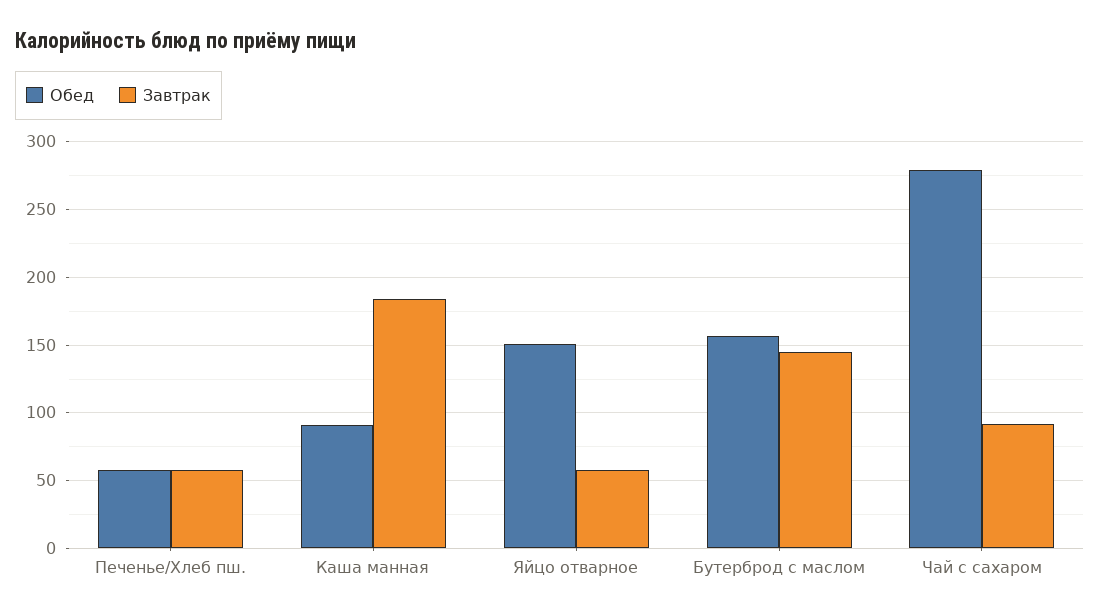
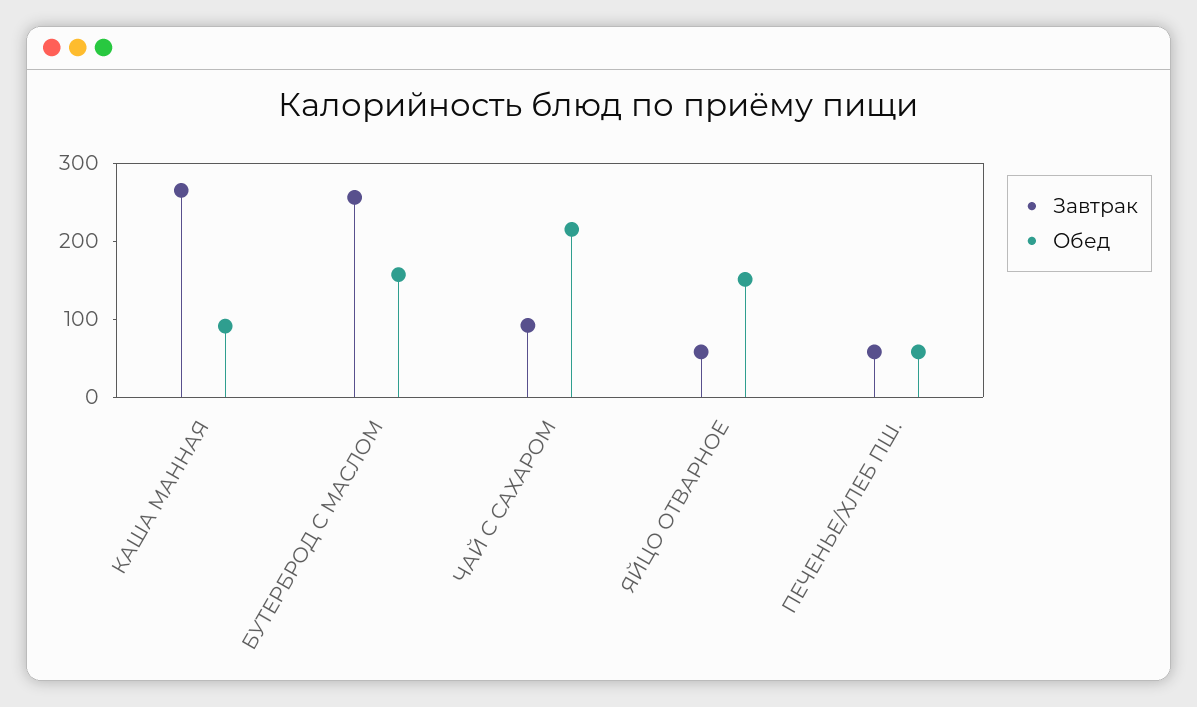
Завтрак, Каша манная: 185 -> 260
Завтрак, Бутерброд с маслом: 145 -> 260
Обед, Чай с сахаром: 280 -> 220

